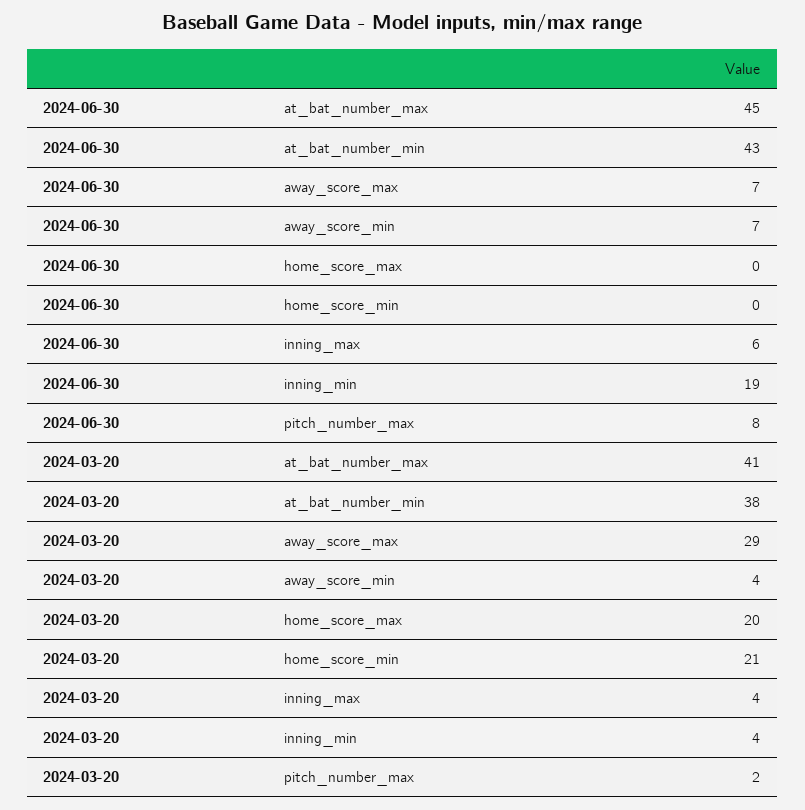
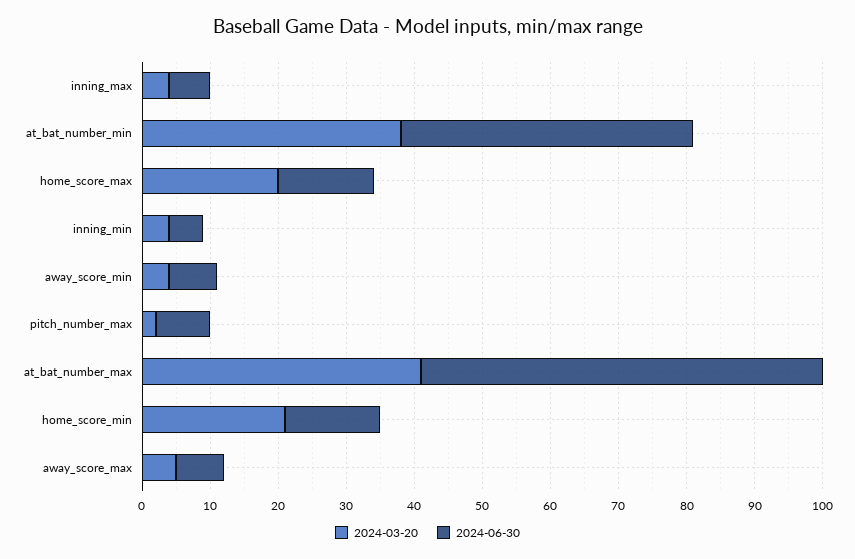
2024-06-30, at_bat_number_max: 45 -> 60
2024-06-30, home_score_max: 0 -> 15
2024-06-30, home_score_min: 0 -> 15
2024-06-30, inning_min: 19 -> 5
2024-03-20, away_score_max: 29 -> 5

